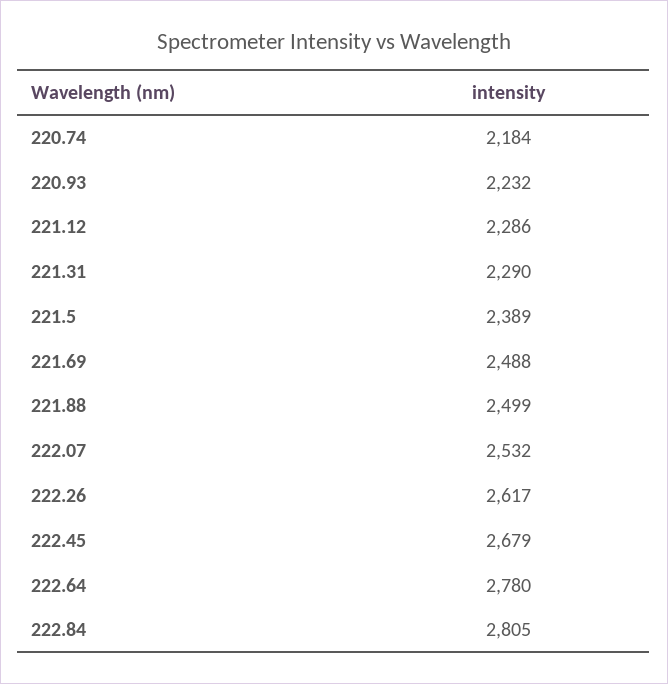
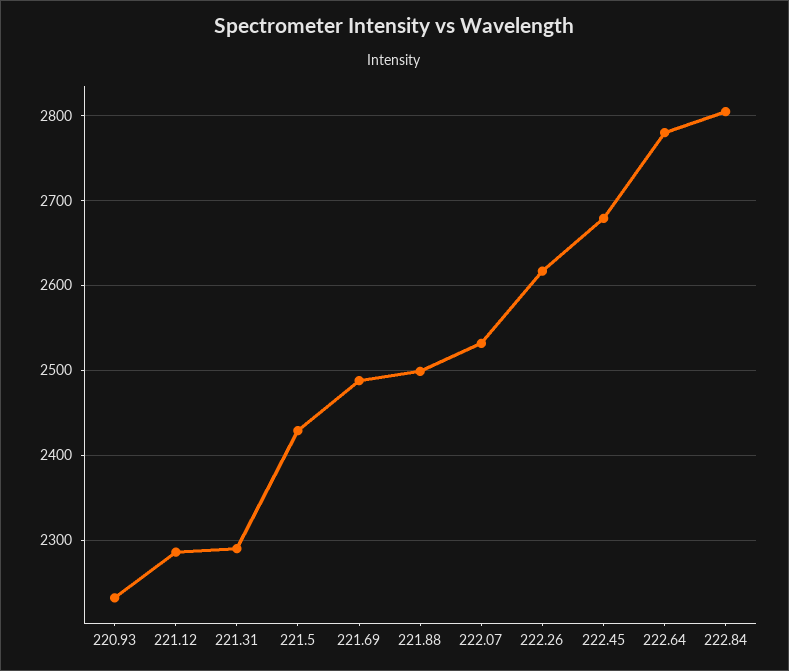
220.74: 2184 -> none
221.5: 2389 -> 2430

